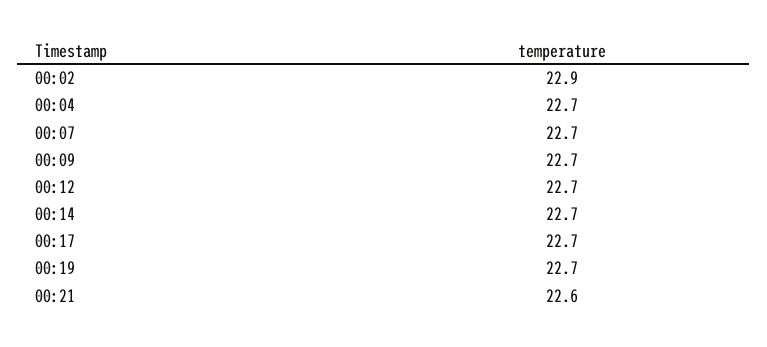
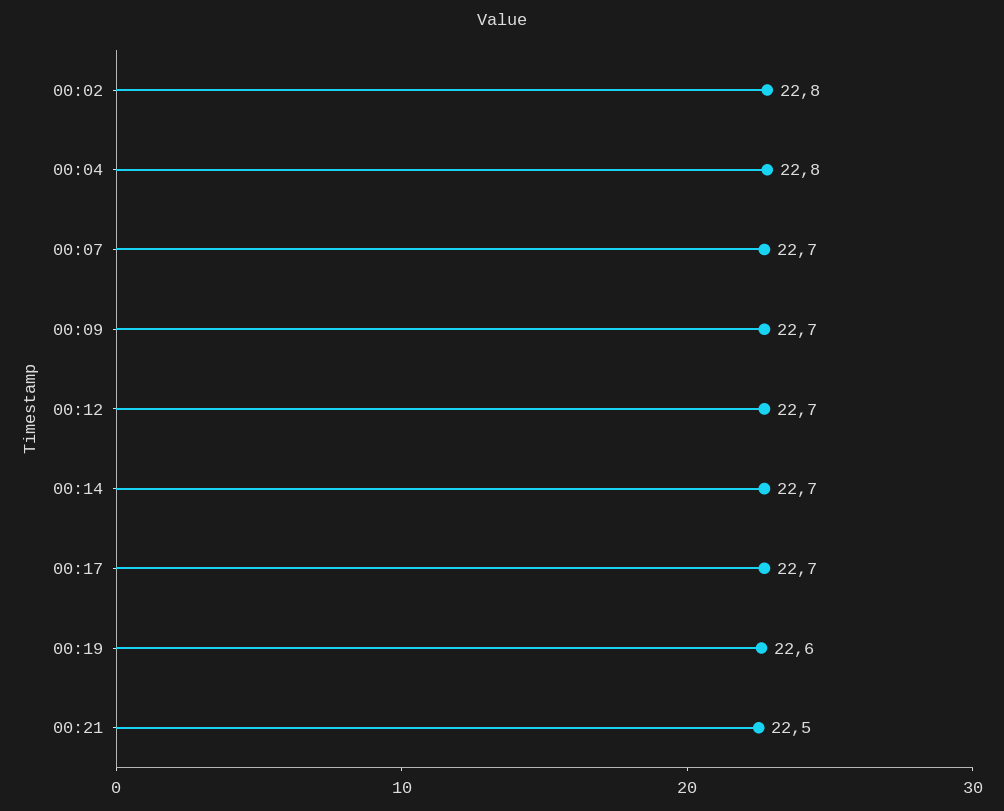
00:02: 22.9 -> 22.8
00:04: 22.7 -> 22.8
00:19: 22.7 -> 22.6
00:21: 22.6 -> 22.5

